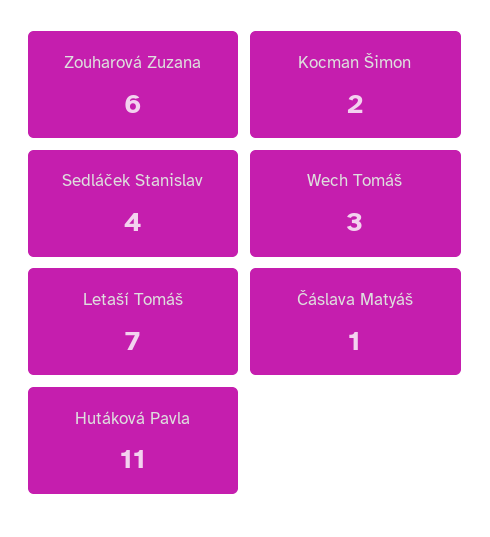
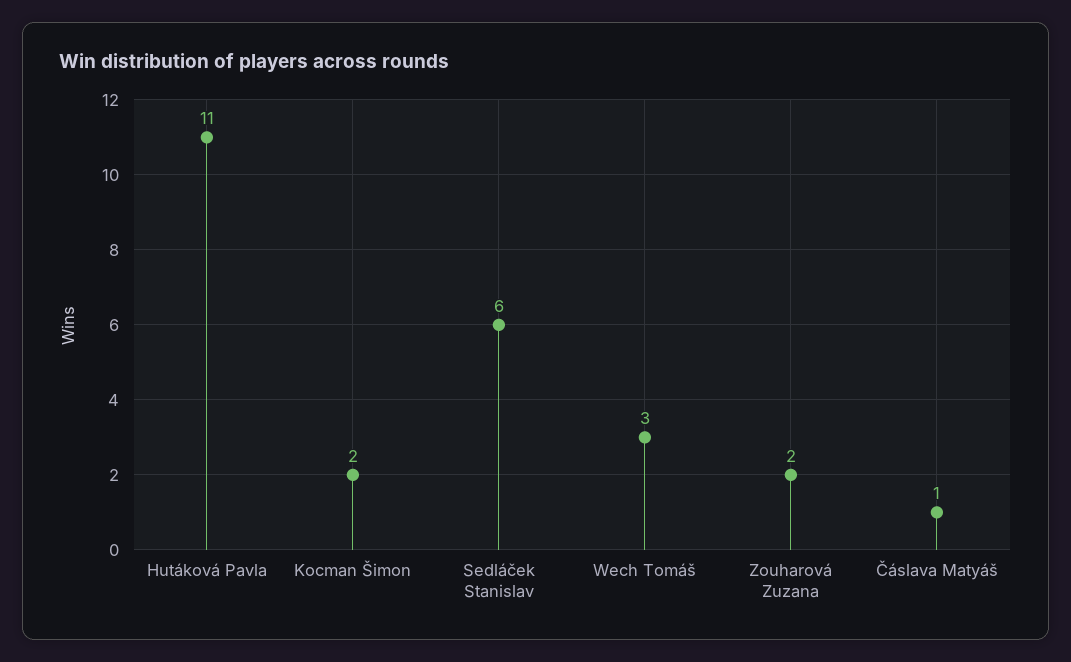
Zouharová Zuzana: 6 -> 2
Sedláček Stanislav: 4 -> 6
Letaší Tomáš: 7 -> none

